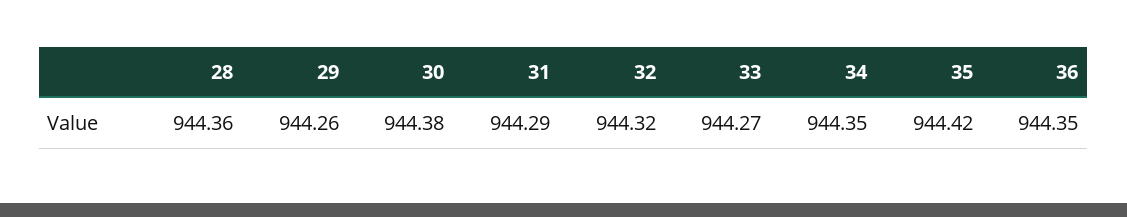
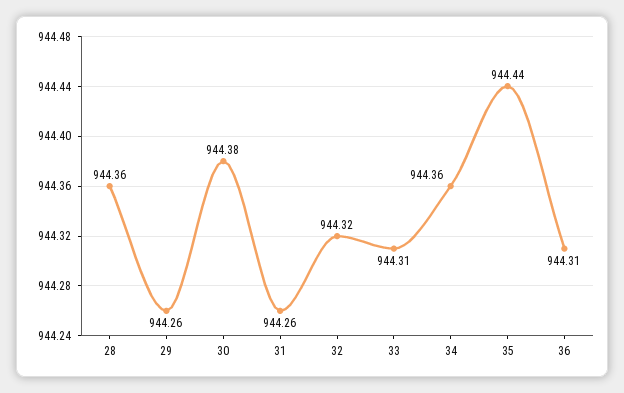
31: 944.29 -> 944.26
33: 944.27 -> 944.31
34: 944.35 -> 944.36
35: 944.42 -> 944.44
36: 944.35 -> 944.31

